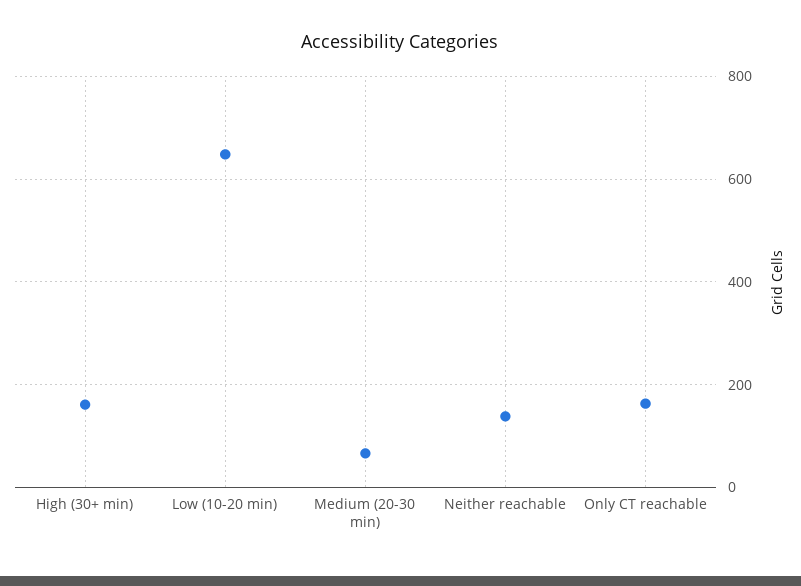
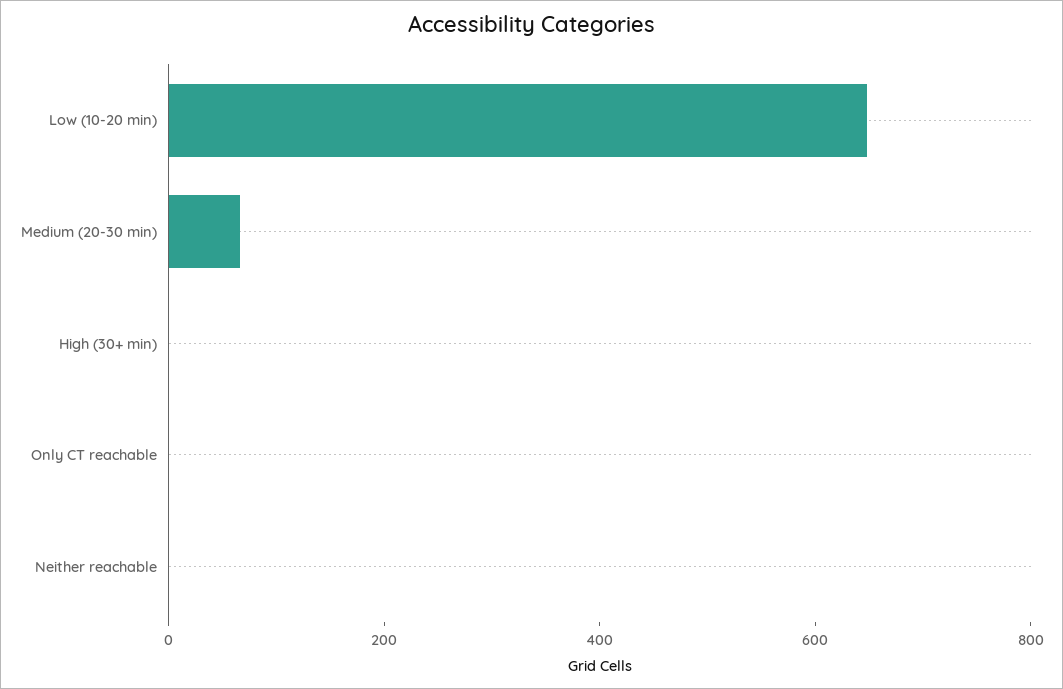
High (30+ min): 160 -> 0
Neither reachable: 140 -> 0
Only CT reachable: 160 -> 0

